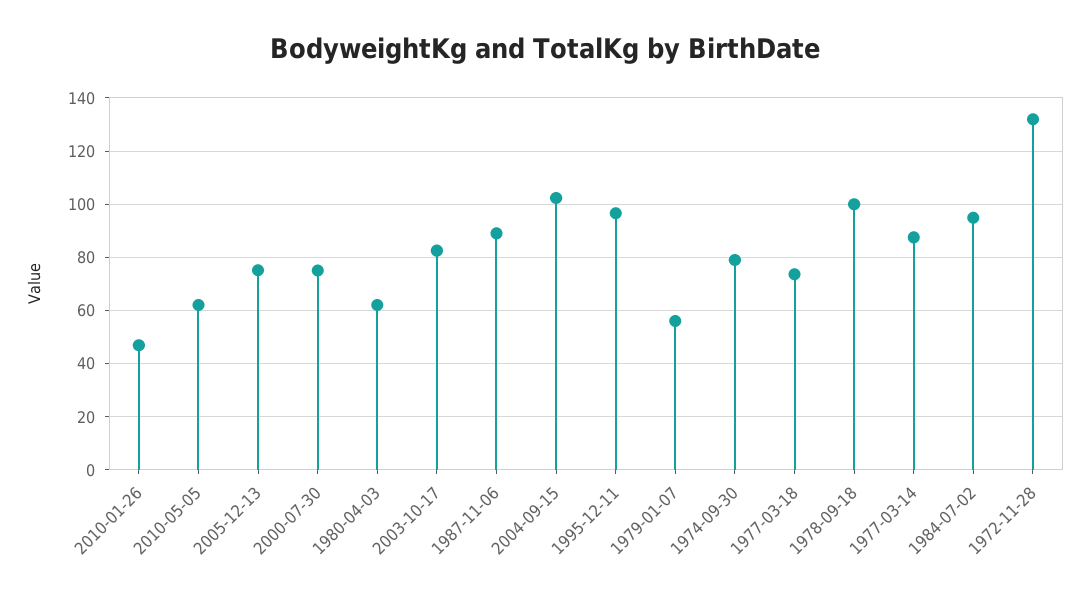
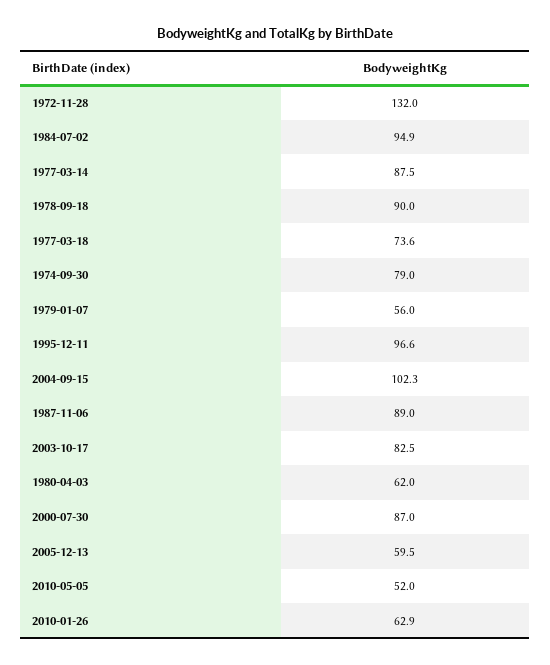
2010-01-26: 47.5 -> 62.9
2010-05-05: 62.5 -> 52
2005-12-13: 75 -> 59.5
2000-07-30: 75 -> 87
1978-09-18: 100 -> 90

